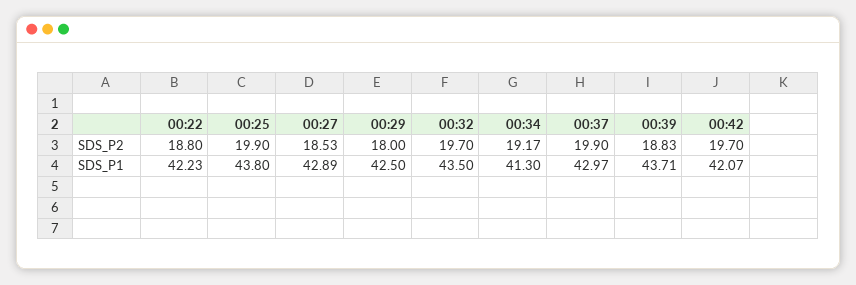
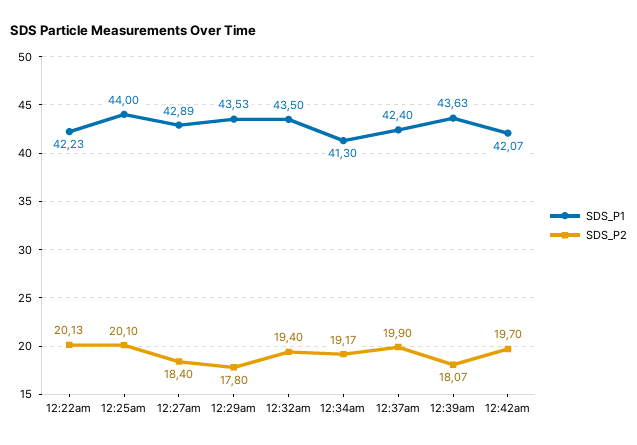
SDS_P2, 00:22: 18.8 -> 20.13
SDS_P2, 00:25: 19.9 -> 20.1
SDS_P2, 00:27: 18.53 -> 18.4
SDS_P2, 00:29: 18 -> 17.8
SDS_P2, 00:32: 19.7 -> 19.4
SDS_P2, 00:39: 18.83 -> 18.07
SDS_P1, 00:25: 43.8 -> 44
SDS_P1, 00:29: 42.5 -> 43.53
SDS_P1, 00:37: 42.97 -> 42.4
SDS_P1, 00:39: 43.71 -> 43.63

